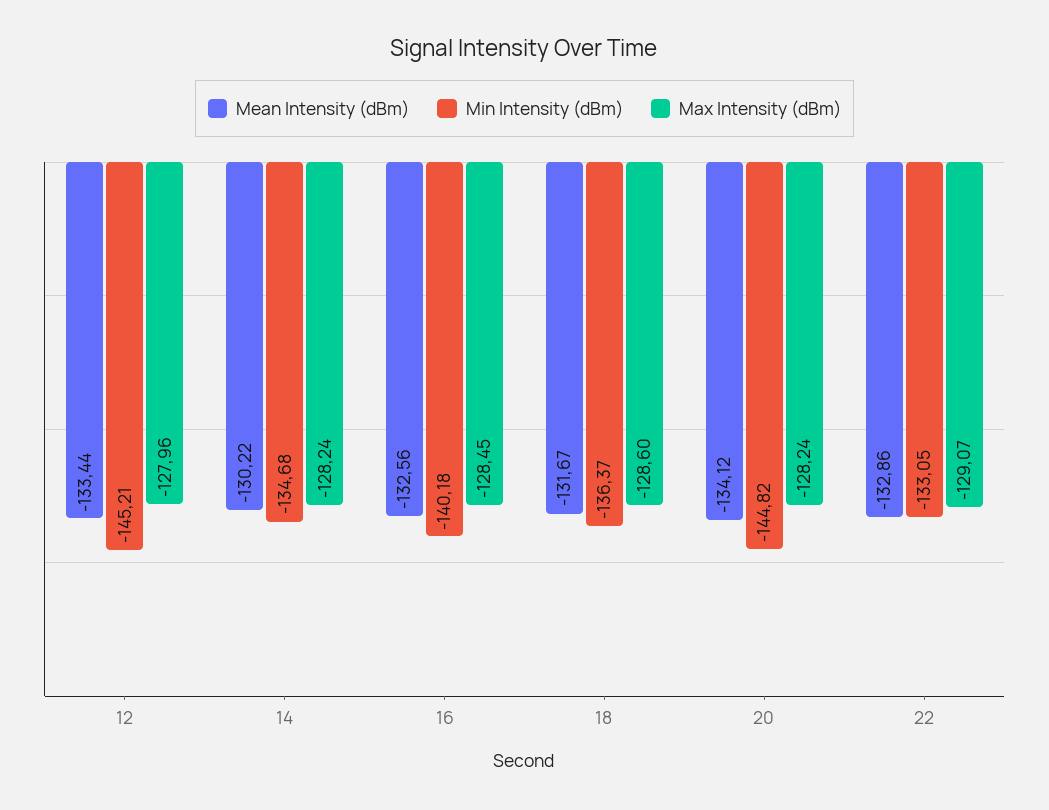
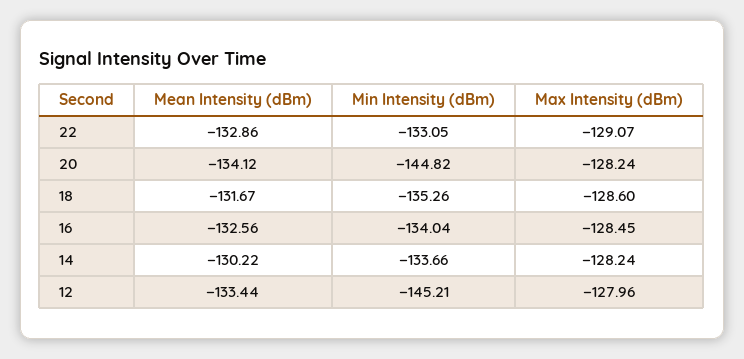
Min Intensity (dBm), 14: -134.68 -> -133.66
Min Intensity (dBm), 16: -140.18 -> -134.04
Min Intensity (dBm), 18: -136.37 -> -135.26

